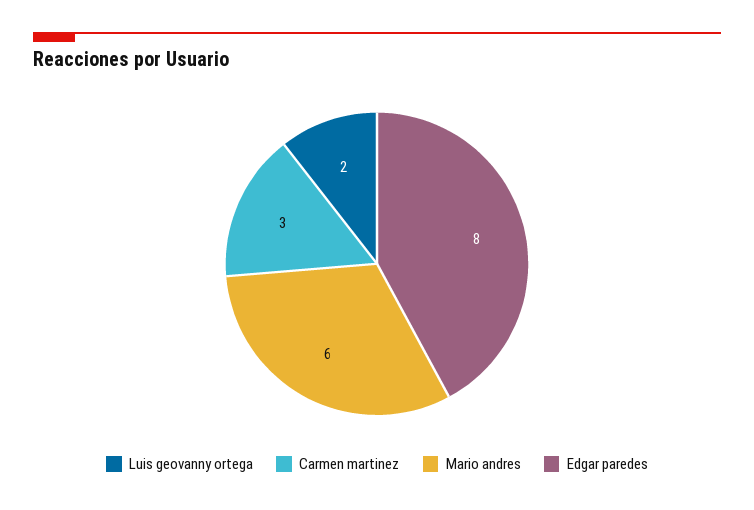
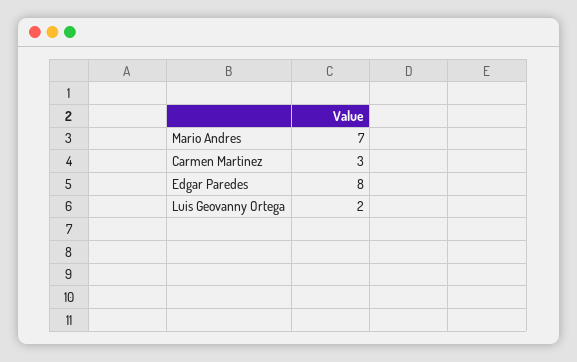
Mario andres: 6 -> 7

